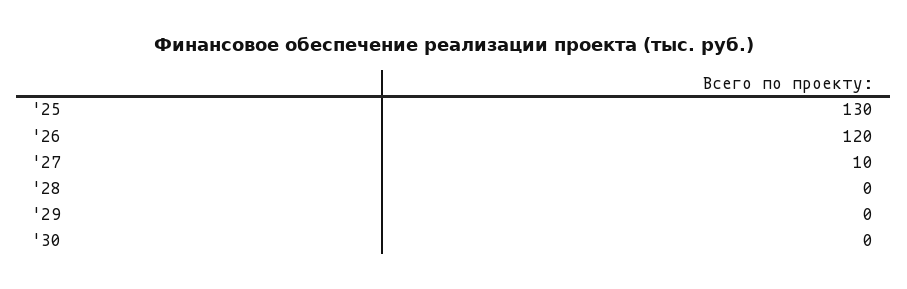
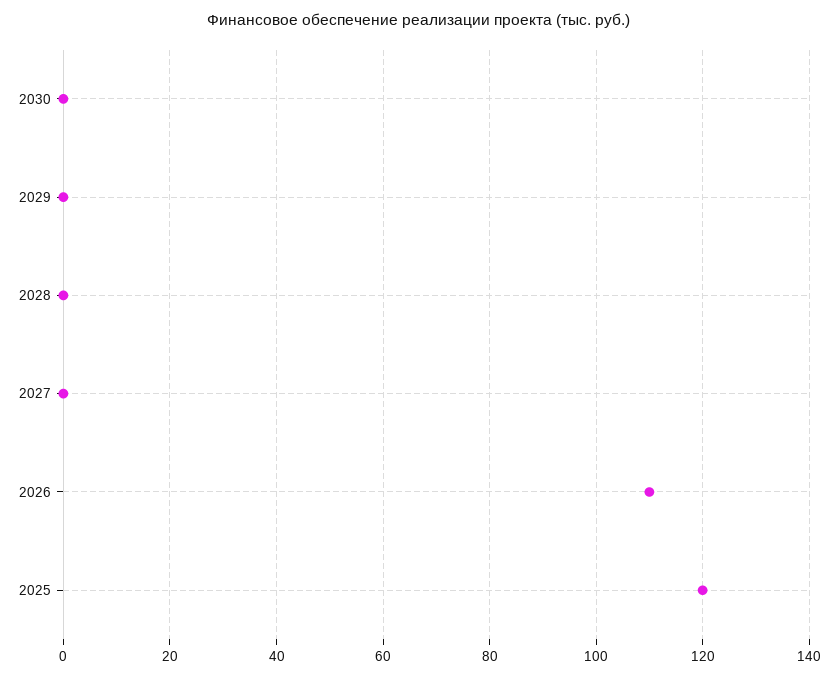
'25: 130 -> 120
'26: 120 -> 110
'27: 10 -> 0

